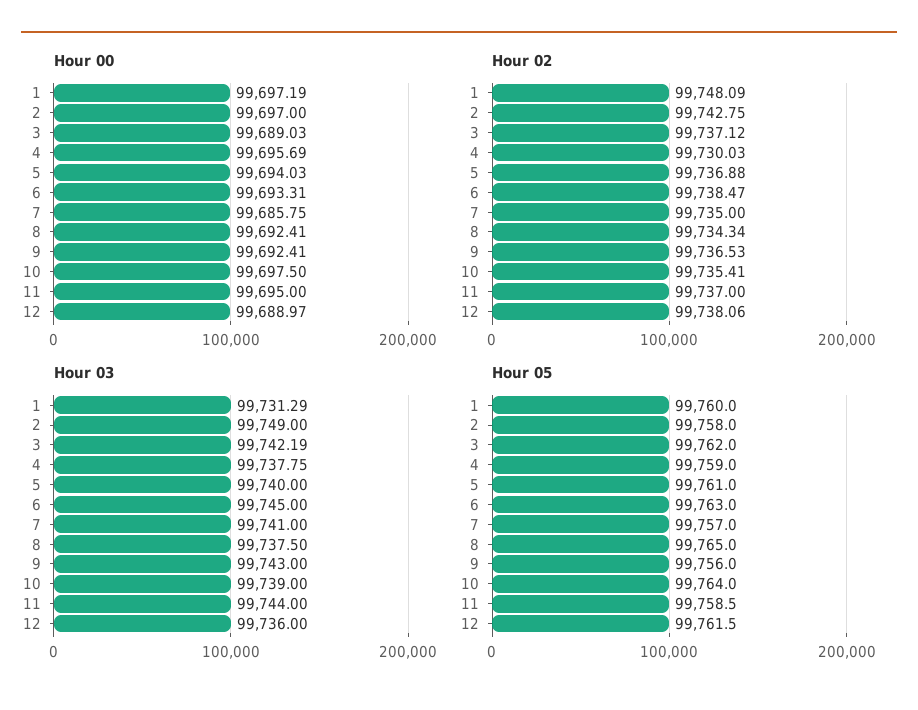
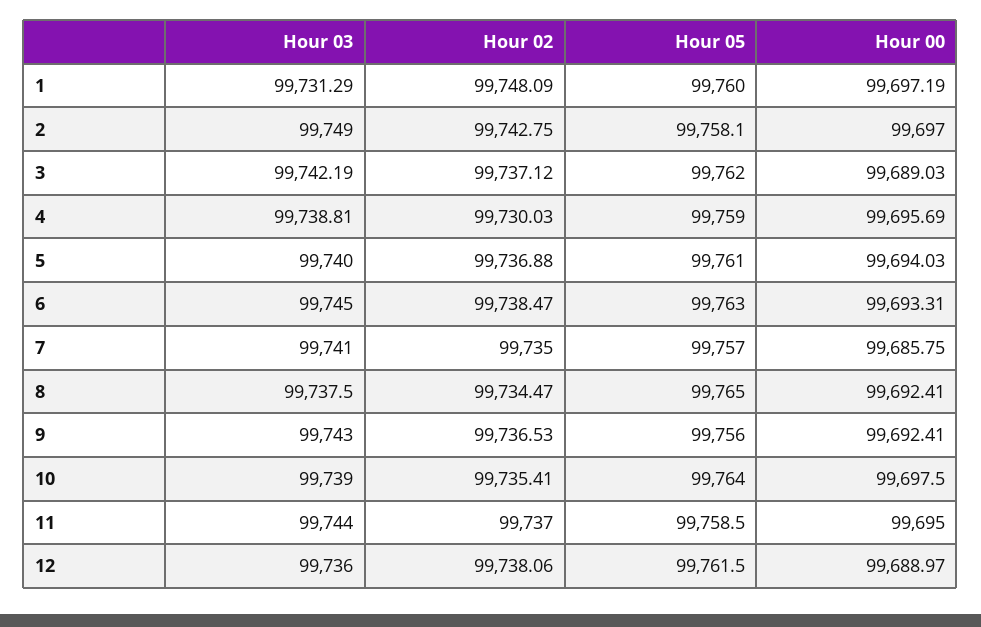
Hour 02, 8: 99734.34 -> 99734.47
Hour 03, 4: 99737.75 -> 99738.81
Hour 05, 2: 99758 -> 99758.1

